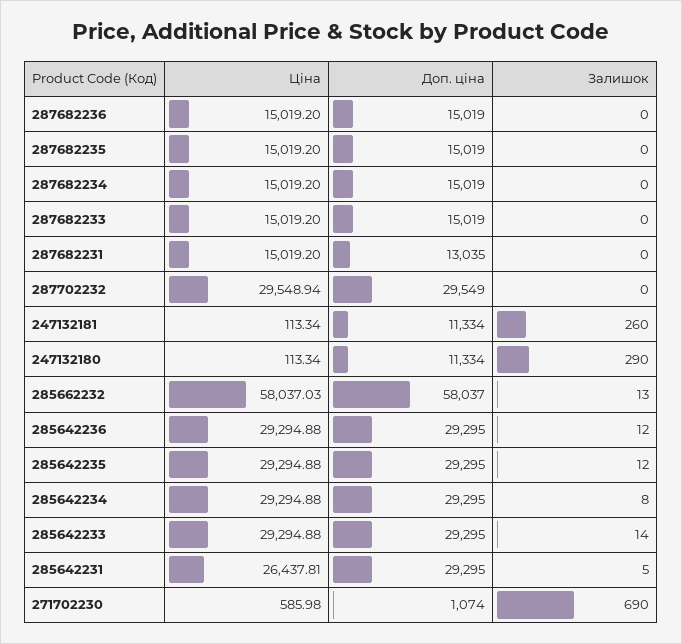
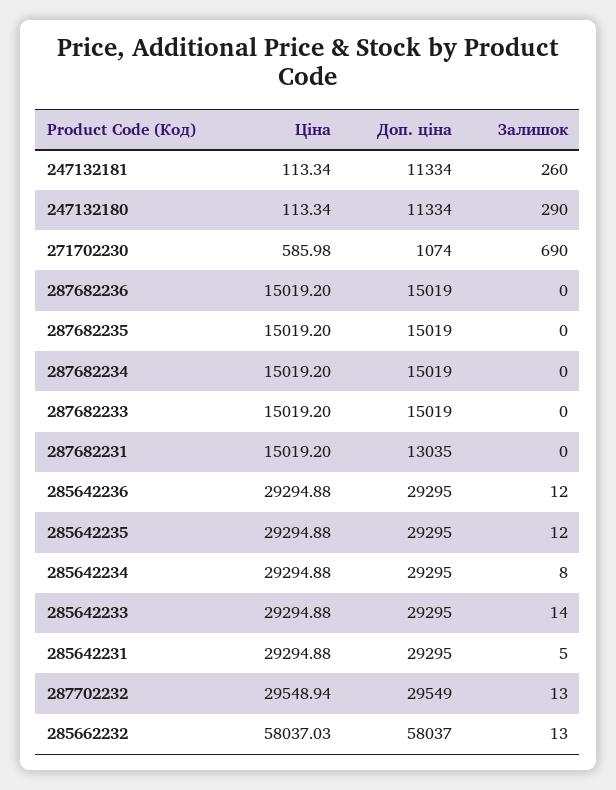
Залишок, 287702232: 0 -> 13
Ціна, 285642231: 26437.81 -> 29294.88

